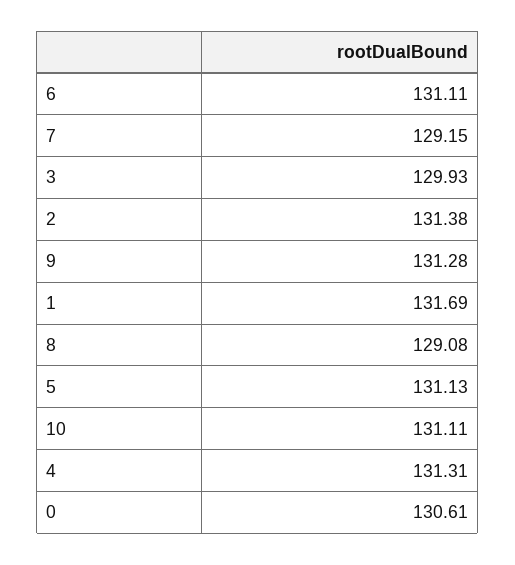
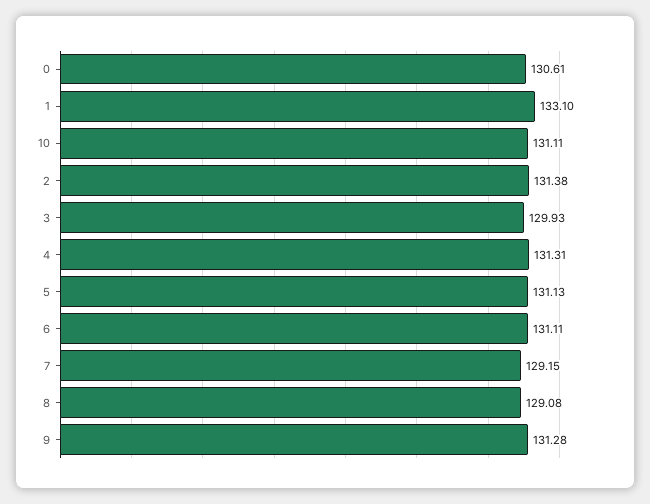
1: 131.69 -> 133.1

